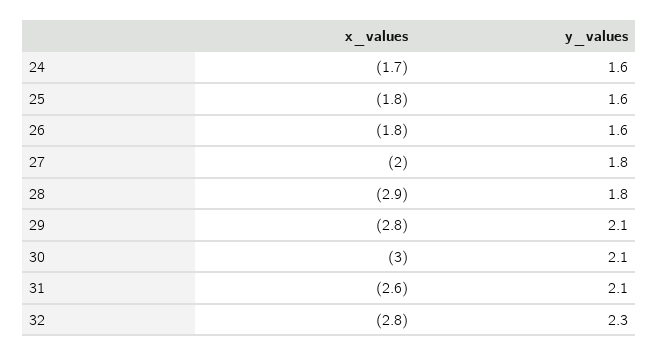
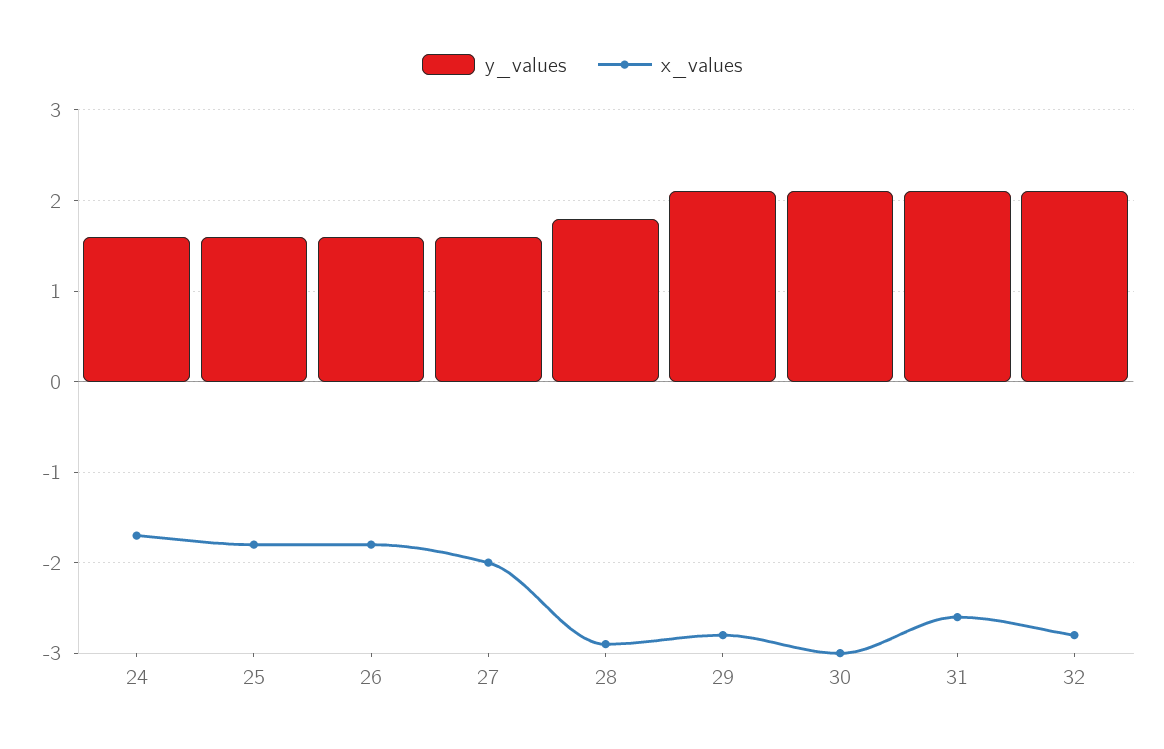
y_values, 27: 1.8 -> 1.6
y_values, 32: 2.3 -> 2.1

